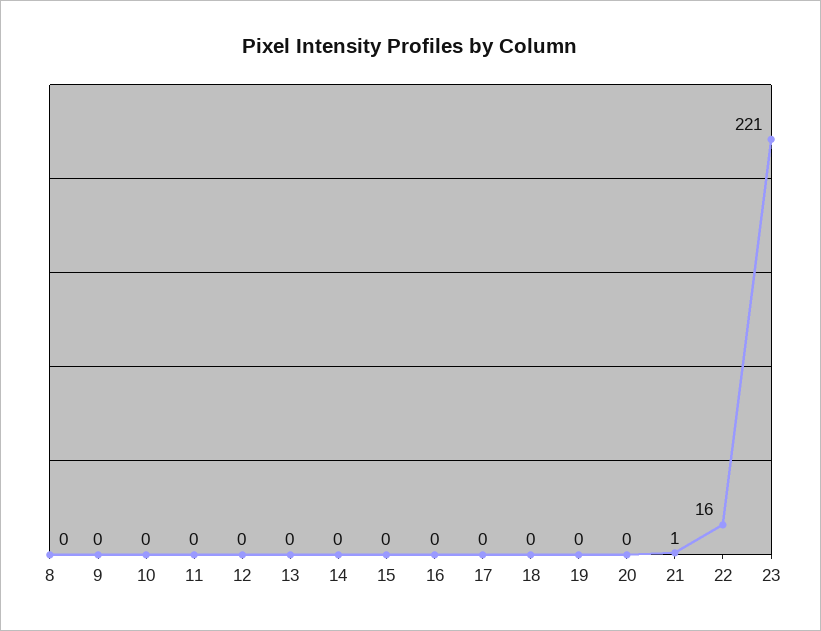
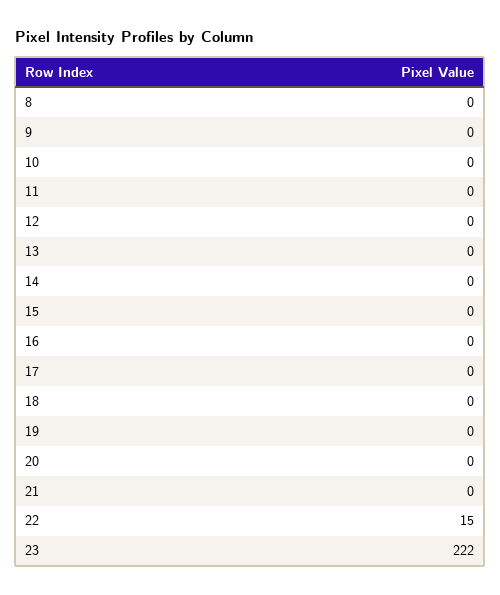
21: 1 -> 0
22: 16 -> 15
23: 221 -> 222

